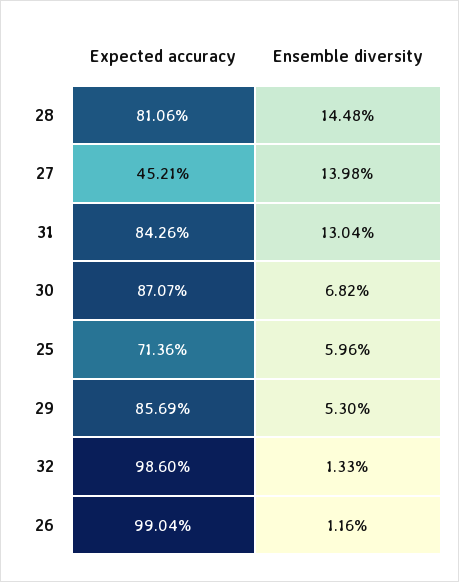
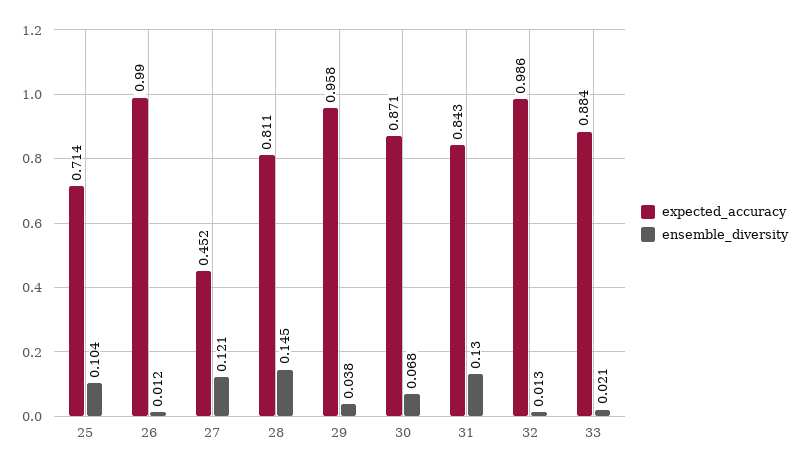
Ensemble diversity, 27: 0.1398 -> 0.121
Ensemble diversity, 25: 0.0596 -> 0.104
Expected accuracy, 29: 0.8569 -> 0.958
Ensemble diversity, 29: 0.053 -> 0.038
Expected accuracy, 33: none -> 0.884
Ensemble diversity, 33: none -> 0.021

